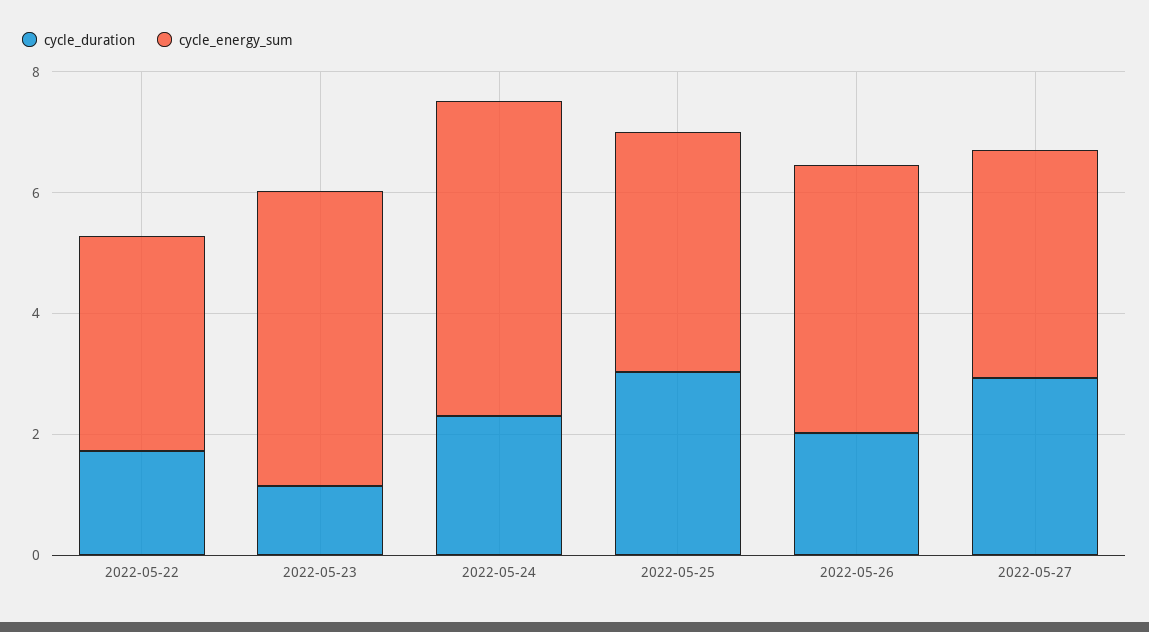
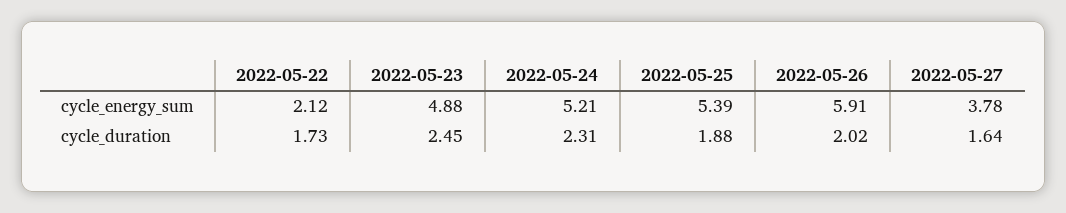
cycle_energy_sum, 2022-05-22: 3.5 -> 2.12
cycle_duration, 2022-05-23: 1 -> 2.45
cycle_duration, 2022-05-25: 3 -> 1.88
cycle_energy_sum, 2022-05-25: 4 -> 5.39
cycle_energy_sum, 2022-05-26: 4.5 -> 5.91
cycle_duration, 2022-05-27: 3 -> 1.64

